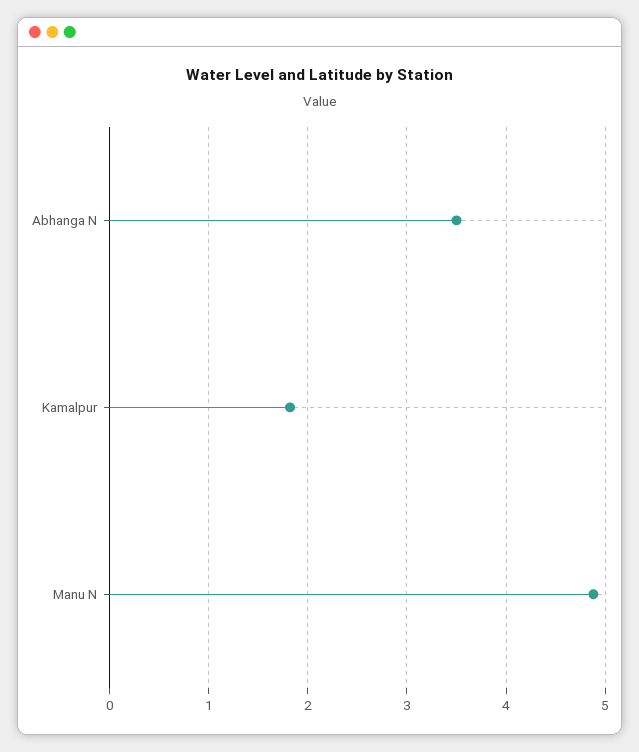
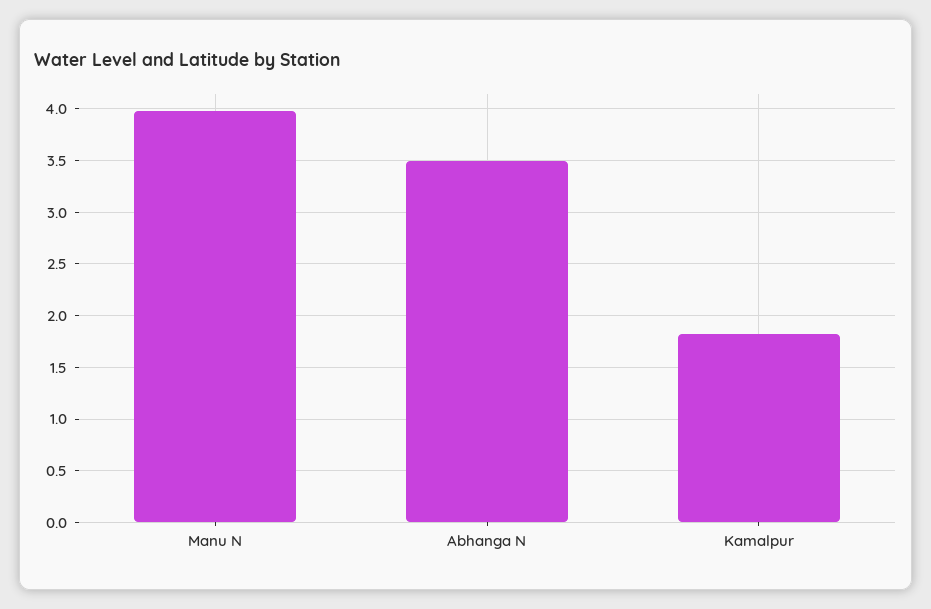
Manu N: 4.9 -> 4

